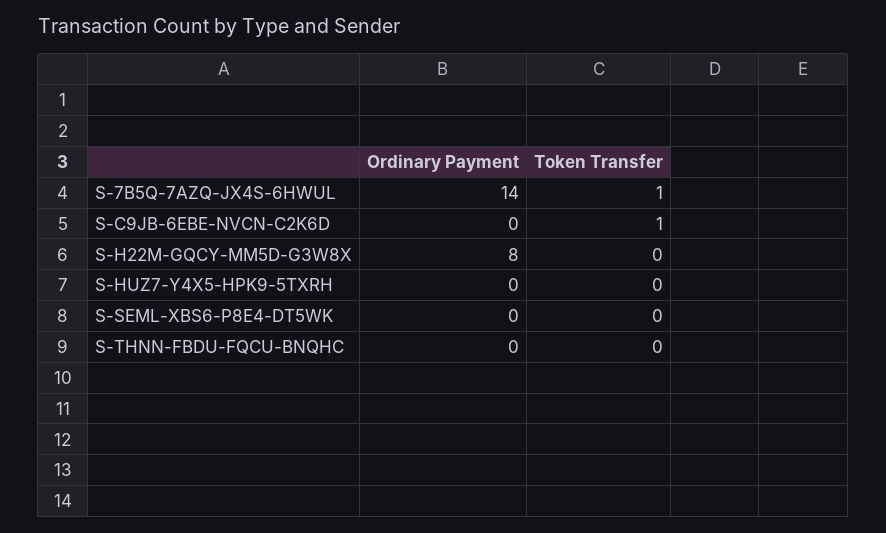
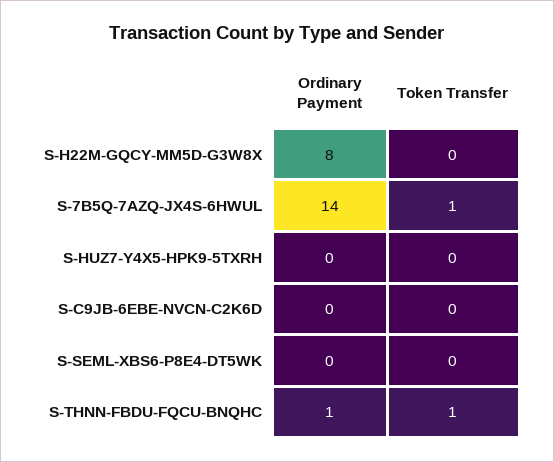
Token Transfer, S-C9JB-6EBE-NVCN-C2K6D: 1 -> 0
Ordinary Payment, S-THNN-FBDU-FQCU-BNQHC: 0 -> 1
Token Transfer, S-THNN-FBDU-FQCU-BNQHC: 0 -> 1

